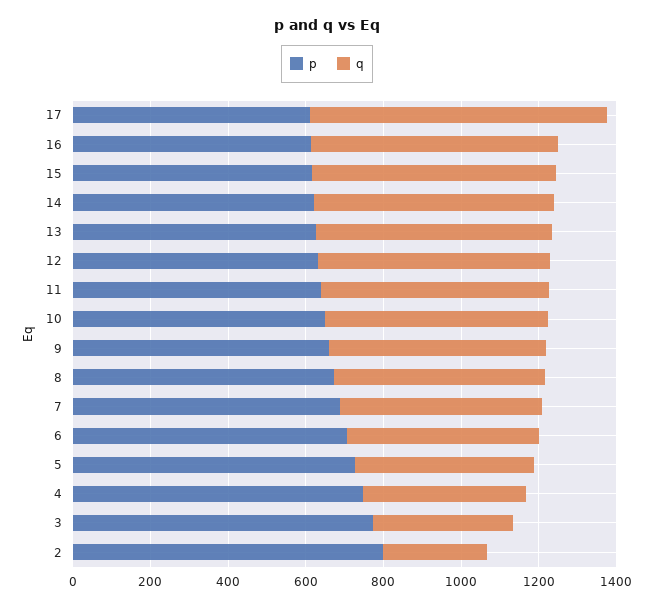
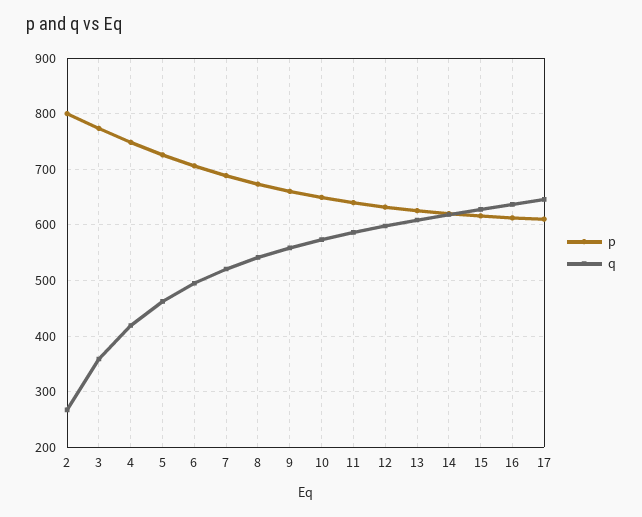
q, 17: 750 -> 640

